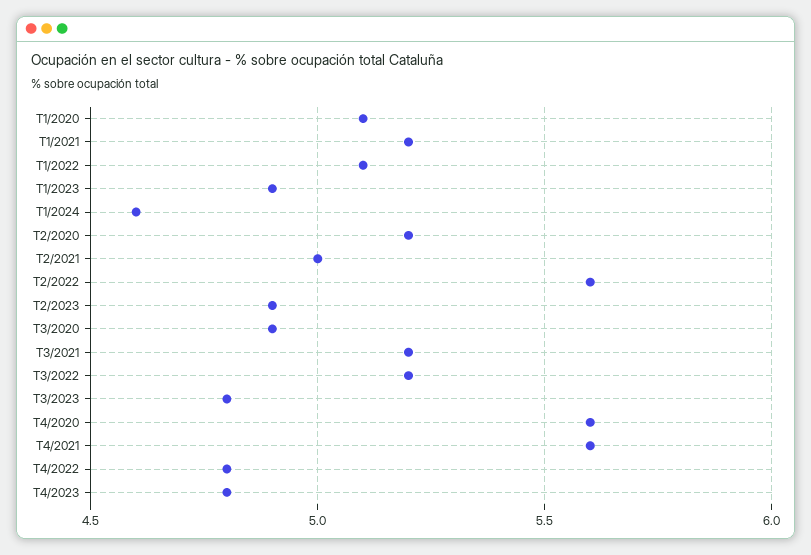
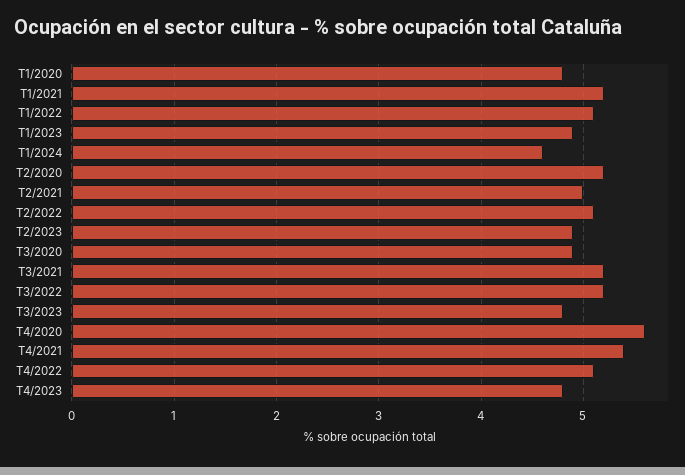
T1/2020: 5.1 -> 4.8
T2/2022: 5.6 -> 5.1
T4/2021: 5.6 -> 5.4
T4/2022: 4.8 -> 5.1

